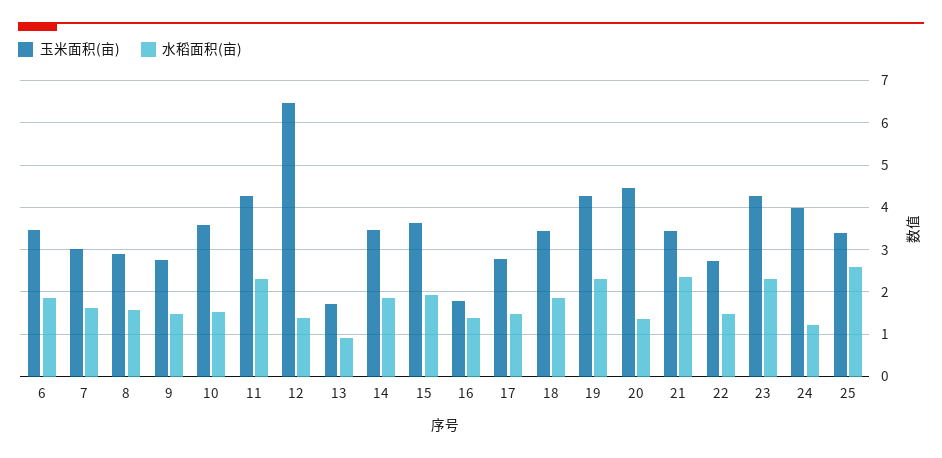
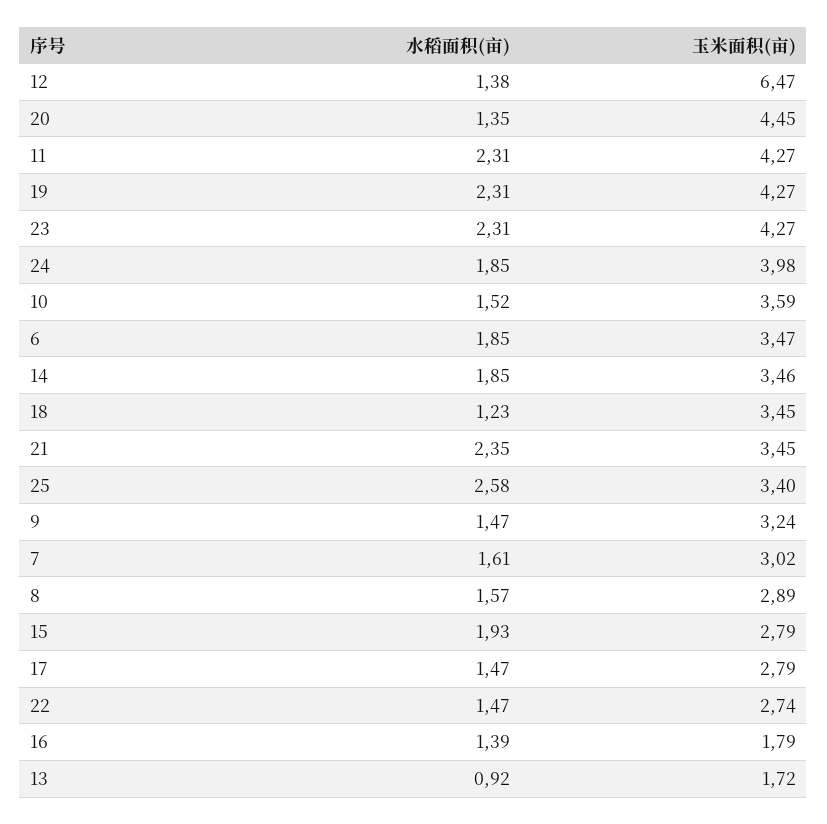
玉米面积(亩), 9: 2.8 -> 3.24
玉米面积(亩), 15: 3.6 -> 2.79
水稻面积(亩), 18: 1.8 -> 1.23
水稻面积(亩), 24: 1.2 -> 1.85

